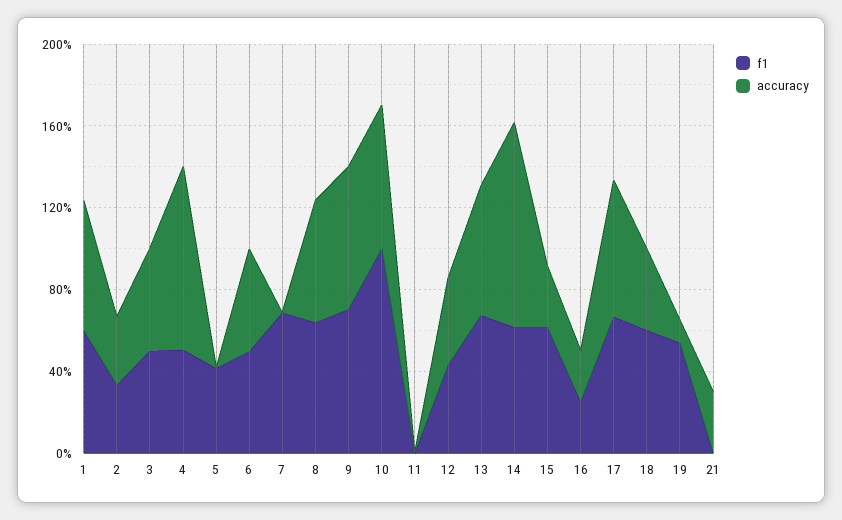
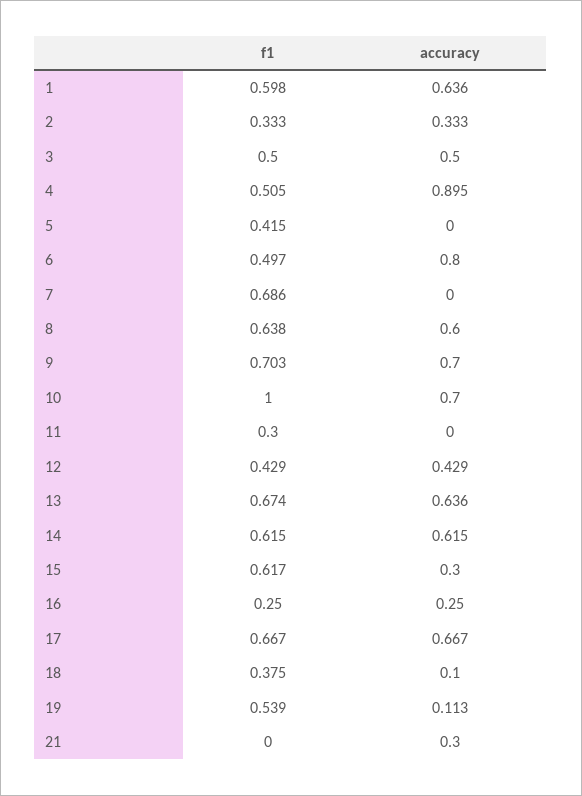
accuracy, 6: 0.5 -> 0.8
f1, 11: 0 -> 0.3
accuracy, 14: 1 -> 0.615
f1, 18: 0.6 -> 0.375
accuracy, 18: 0.4 -> 0.1

